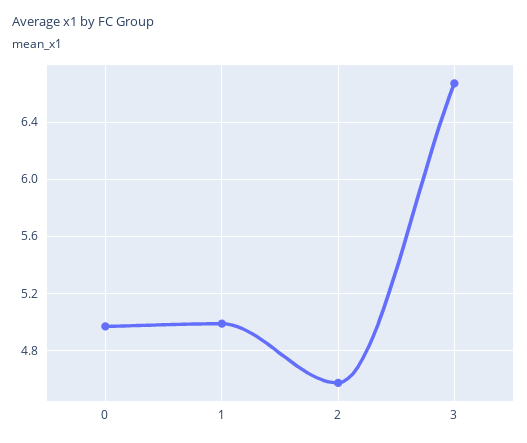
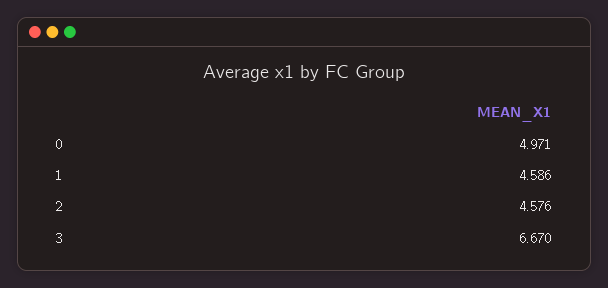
1: 5 -> 4.586

